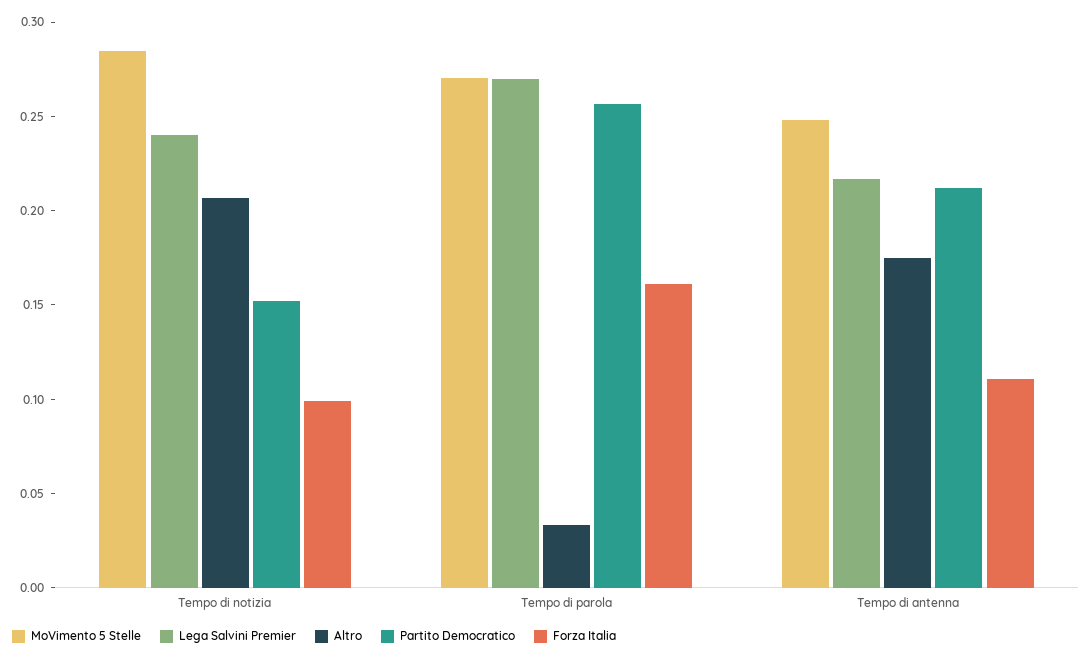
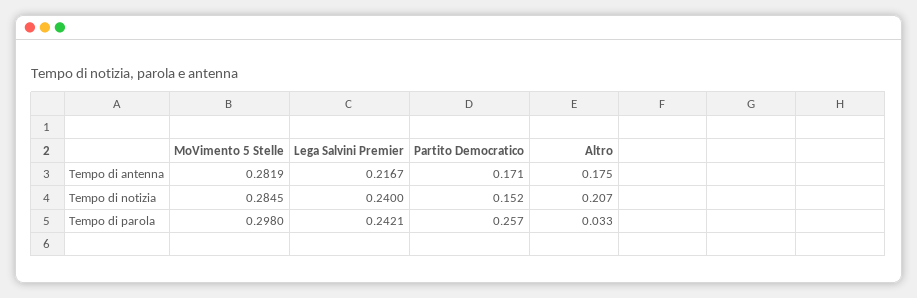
Forza Italia, Tempo di notizia: 0.1 -> none
MoVimento 5 Stelle, Tempo di parola: 0.27 -> 0.298
Lega Salvini Premier, Tempo di parola: 0.27 -> 0.2421
Forza Italia, Tempo di parola: 0.16 -> none
MoVimento 5 Stelle, Tempo di antenna: 0.25 -> 0.2819
Partito Democratico, Tempo di antenna: 0.21 -> 0.171
Forza Italia, Tempo di antenna: 0.11 -> none

